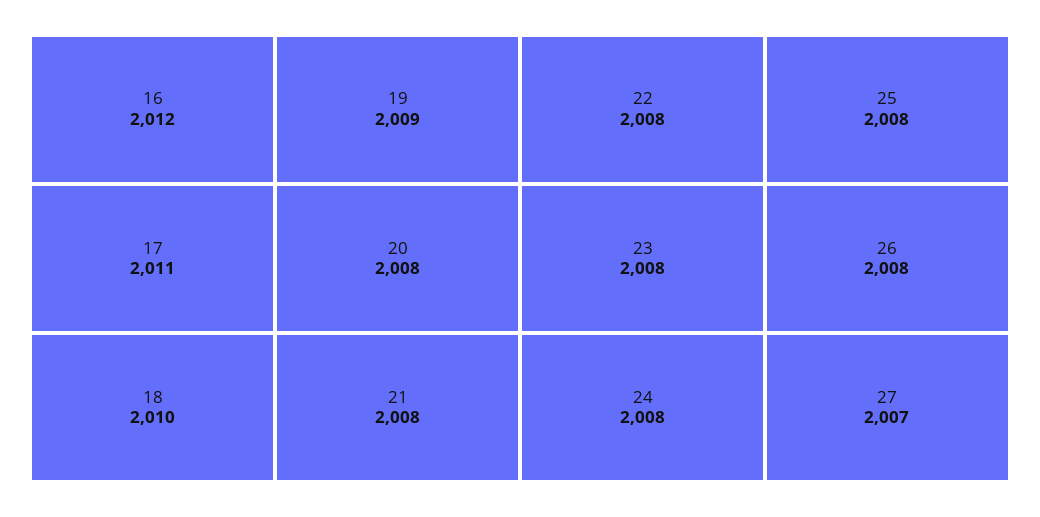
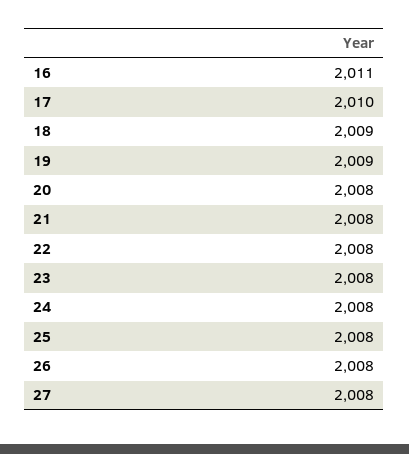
16: 2012 -> 2011
17: 2011 -> 2010
18: 2010 -> 2009
27: 2007 -> 2008

